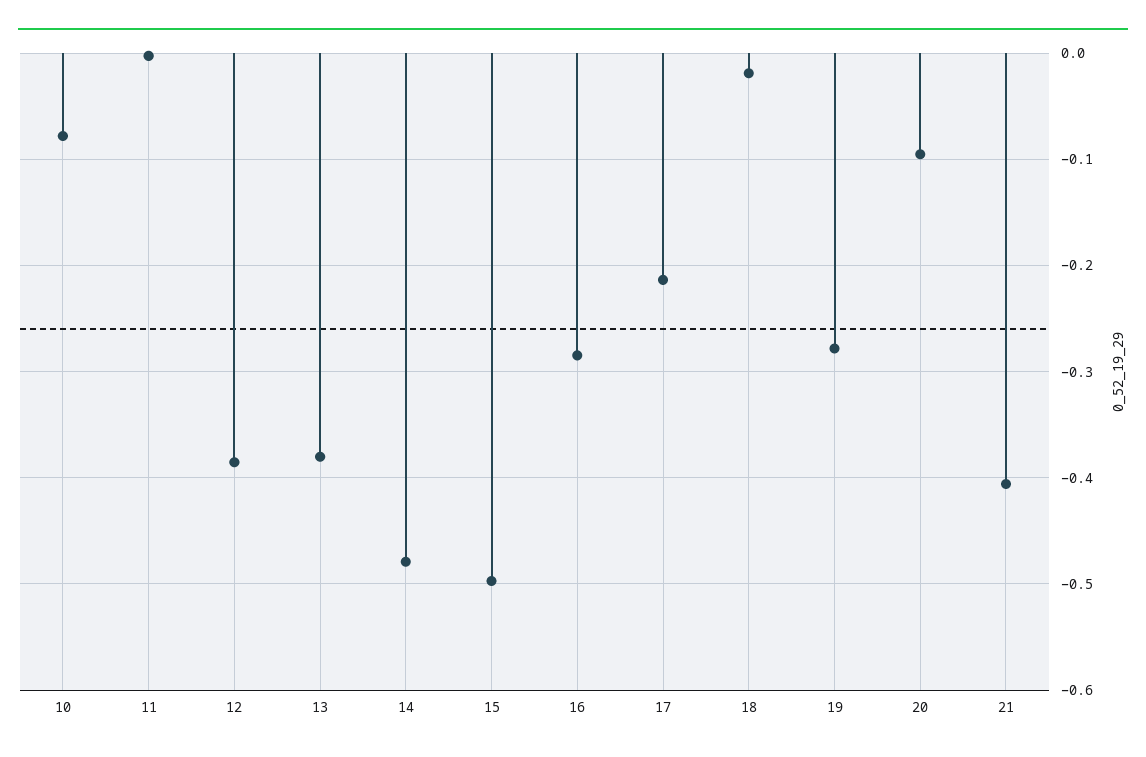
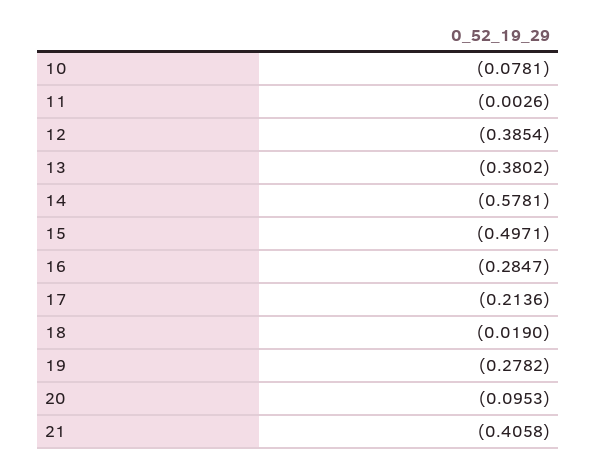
14: -0.48 -> -0.5781

